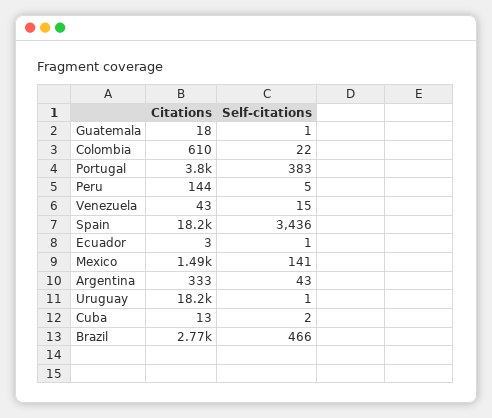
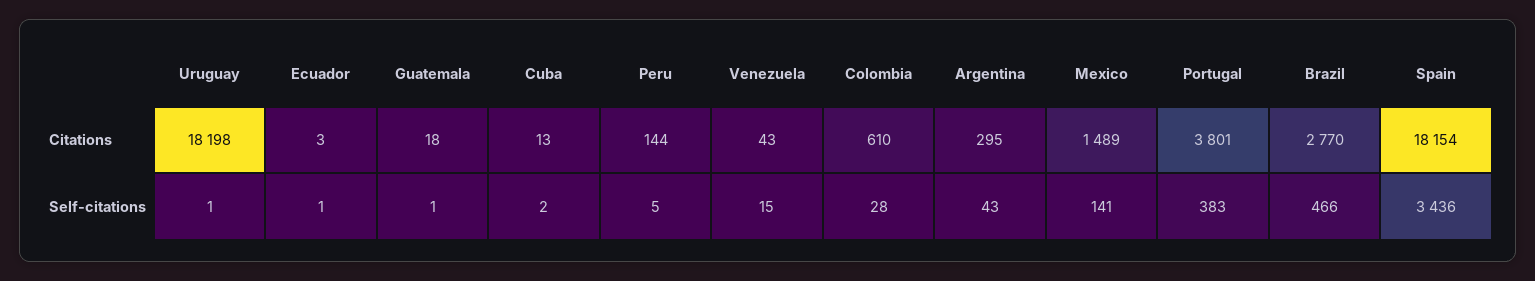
Self-citations, Colombia: 22 -> 28
Citations, Argentina: 333 -> 295

